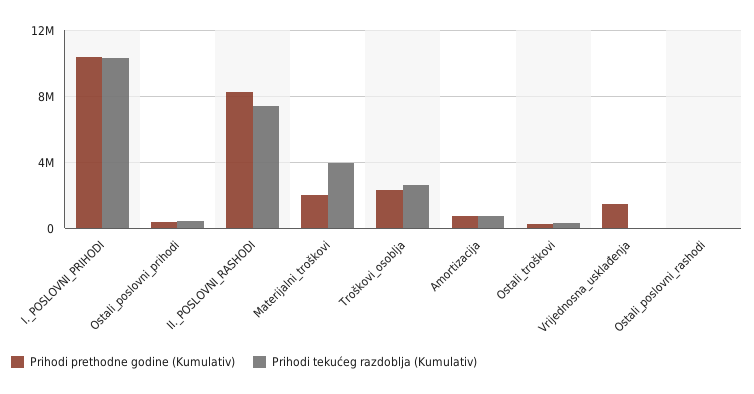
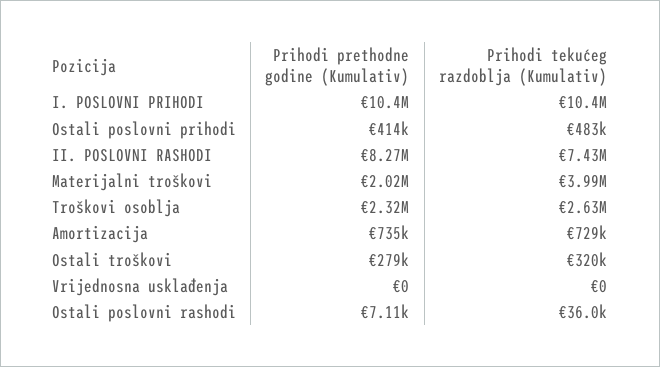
Prihodi prethodne godine (Kumulativ), Vrijednosna_usklađenja: 1500000 -> 0

